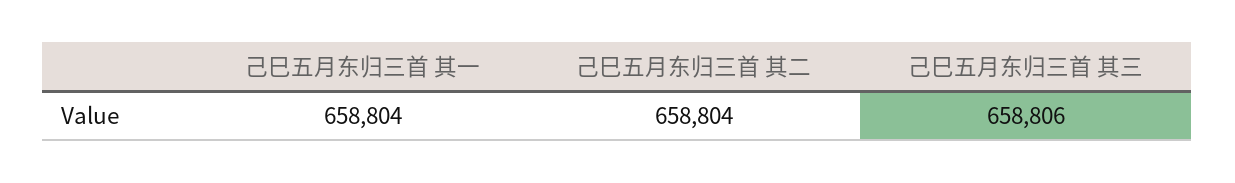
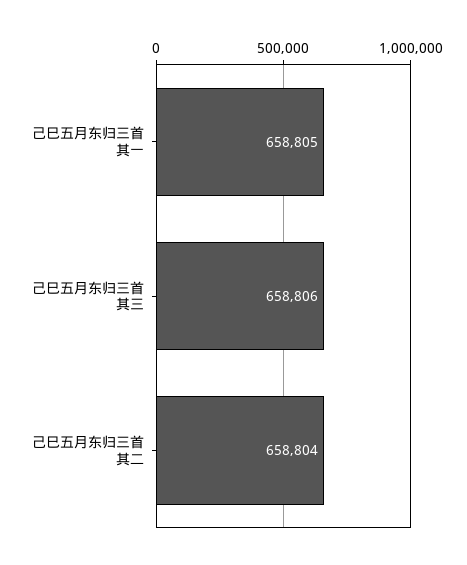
己巳五月东归三首 其一: 658804 -> 658805

